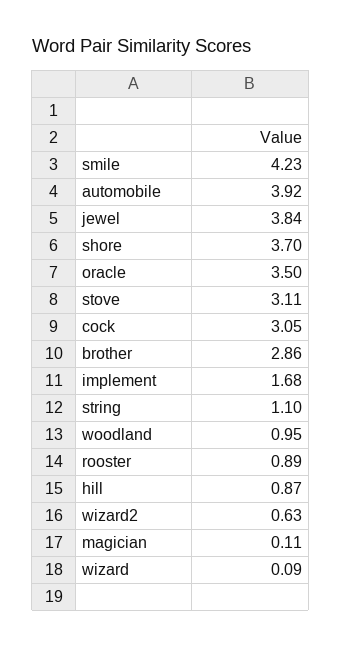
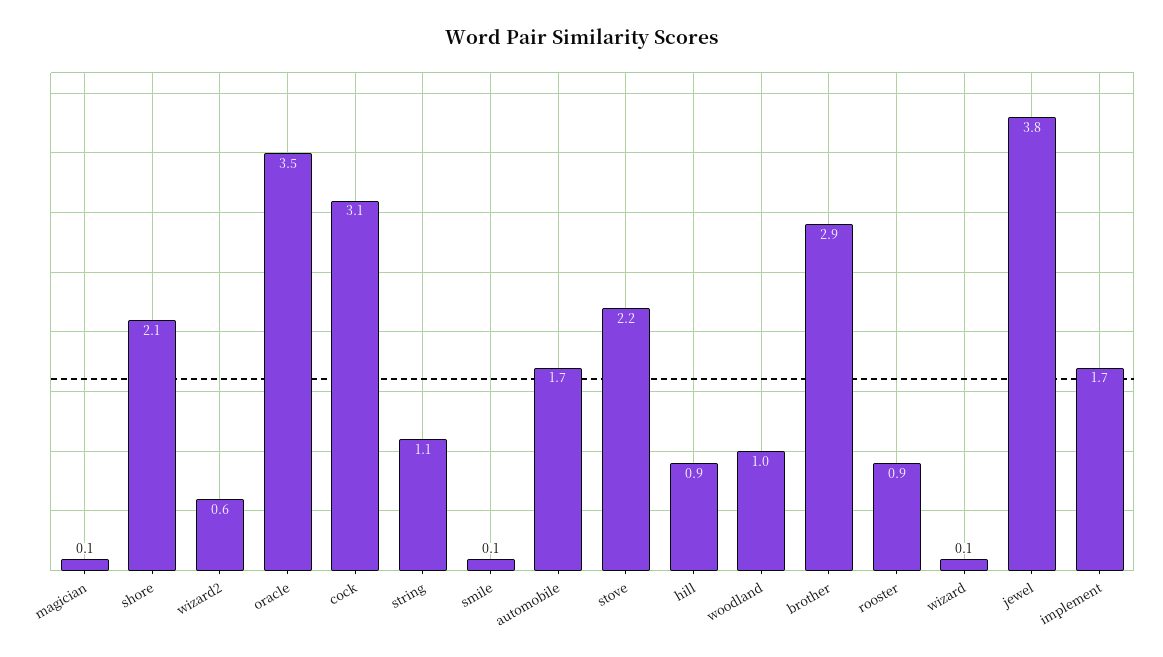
smile: 4.23 -> 0.1
automobile: 3.92 -> 1.7
shore: 3.7 -> 2.1
stove: 3.11 -> 2.2

